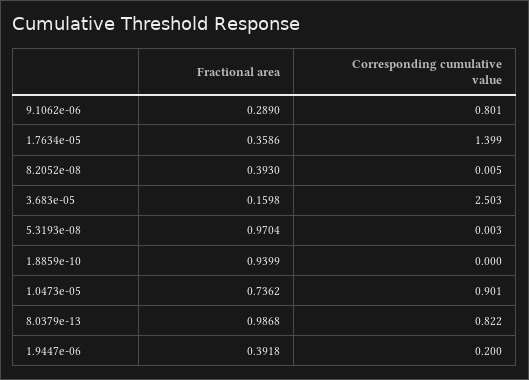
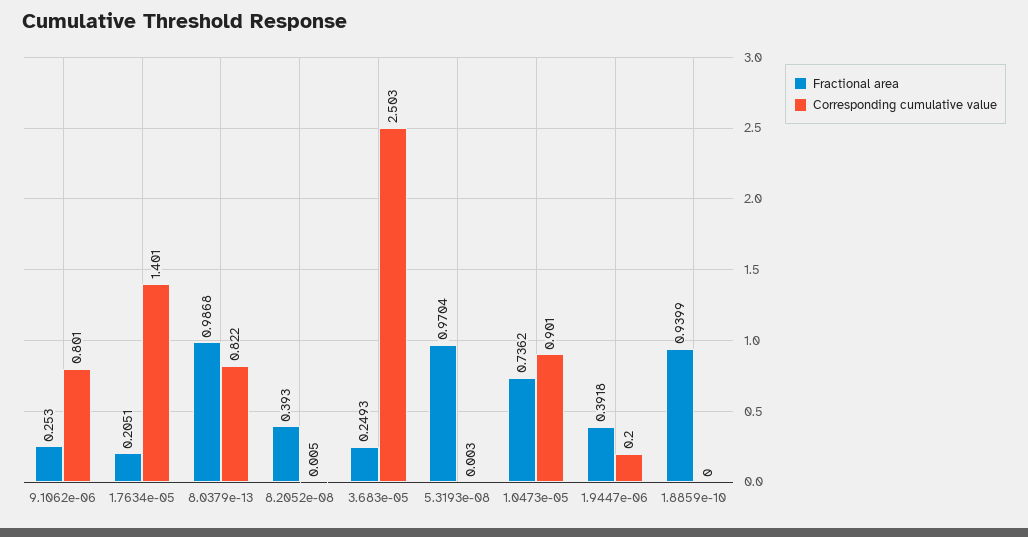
Fractional area, 9.1062e-06: 0.289 -> 0.253
Fractional area, 1.7634e-05: 0.3586 -> 0.2051
Corresponding cumulative value, 1.7634e-05: 1.399 -> 1.401
Fractional area, 3.683e-05: 0.1598 -> 0.2493

